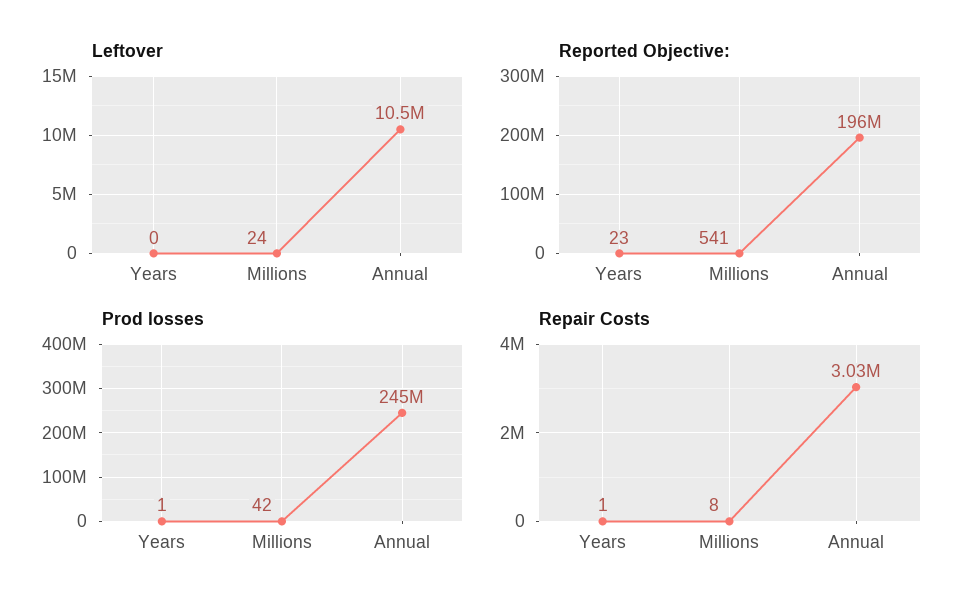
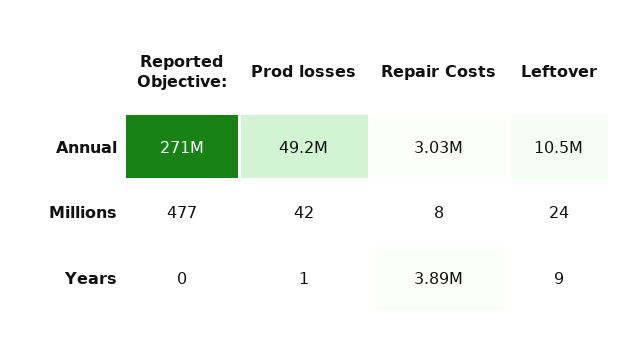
Leftover, Years: 0 -> 9
Reported Objective:, Years: 23 -> 0
Reported Objective:, Millions: 541 -> 477
Reported Objective:, Annual: 196000000 -> 271000000
Prod losses, Annual: 245000000 -> 49200000
Repair Costs, Years: 1 -> 3890000

